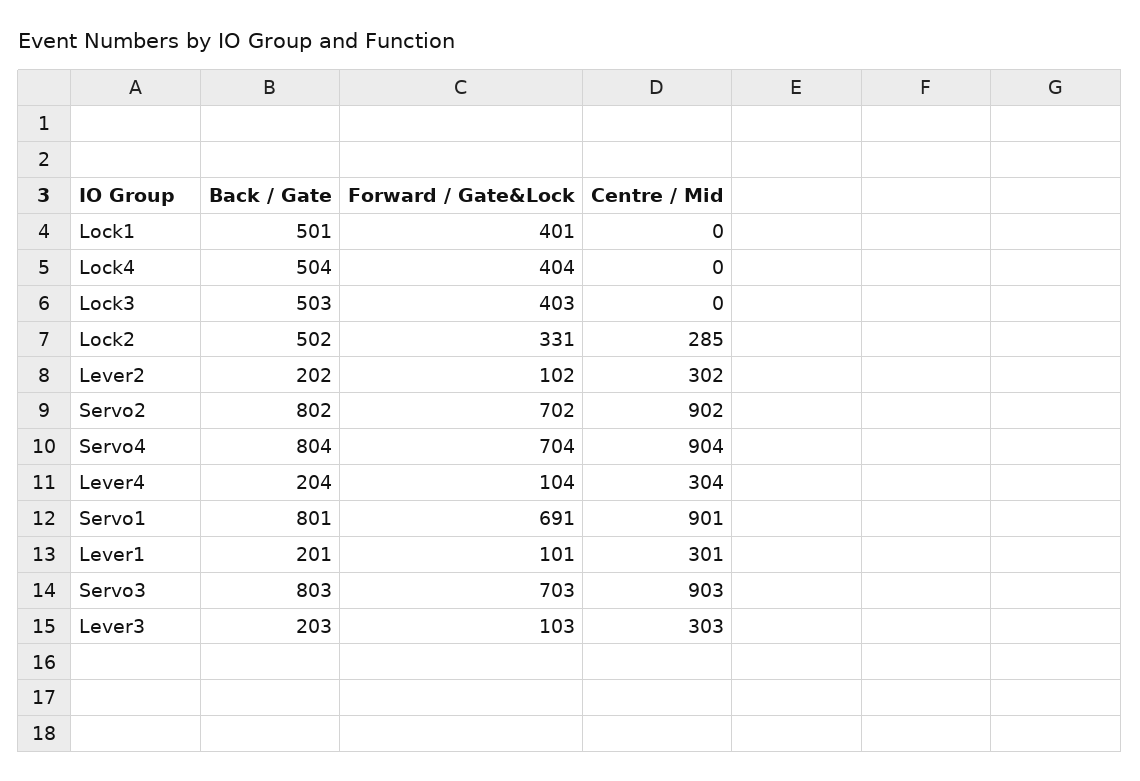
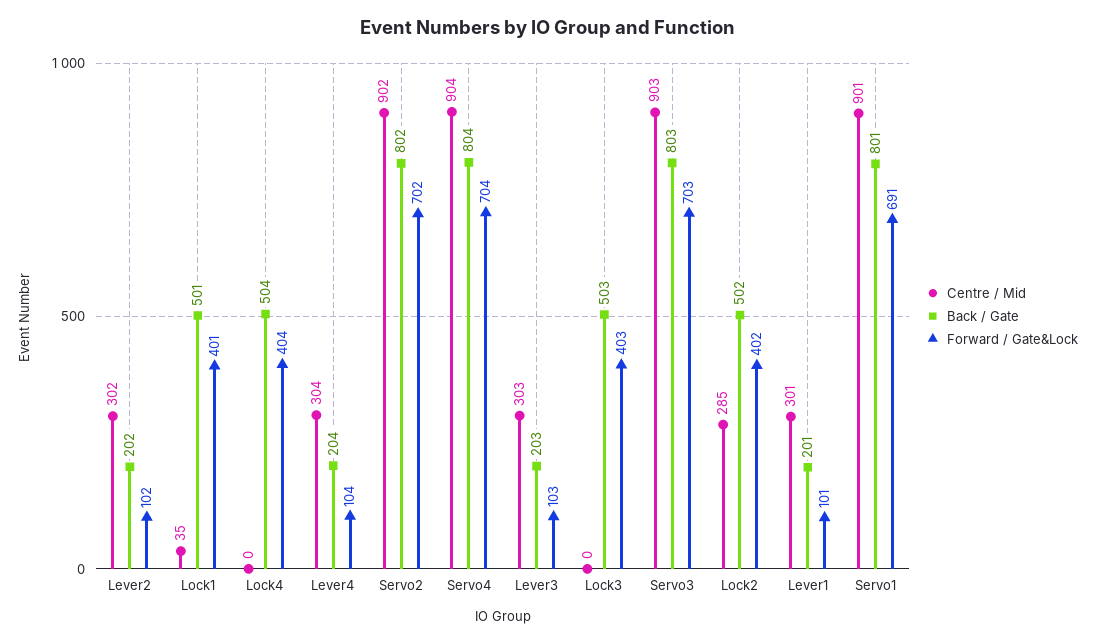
Centre / Mid, Lock1: 0 -> 35
Forward / Gate&Lock, Lock2: 331 -> 402

